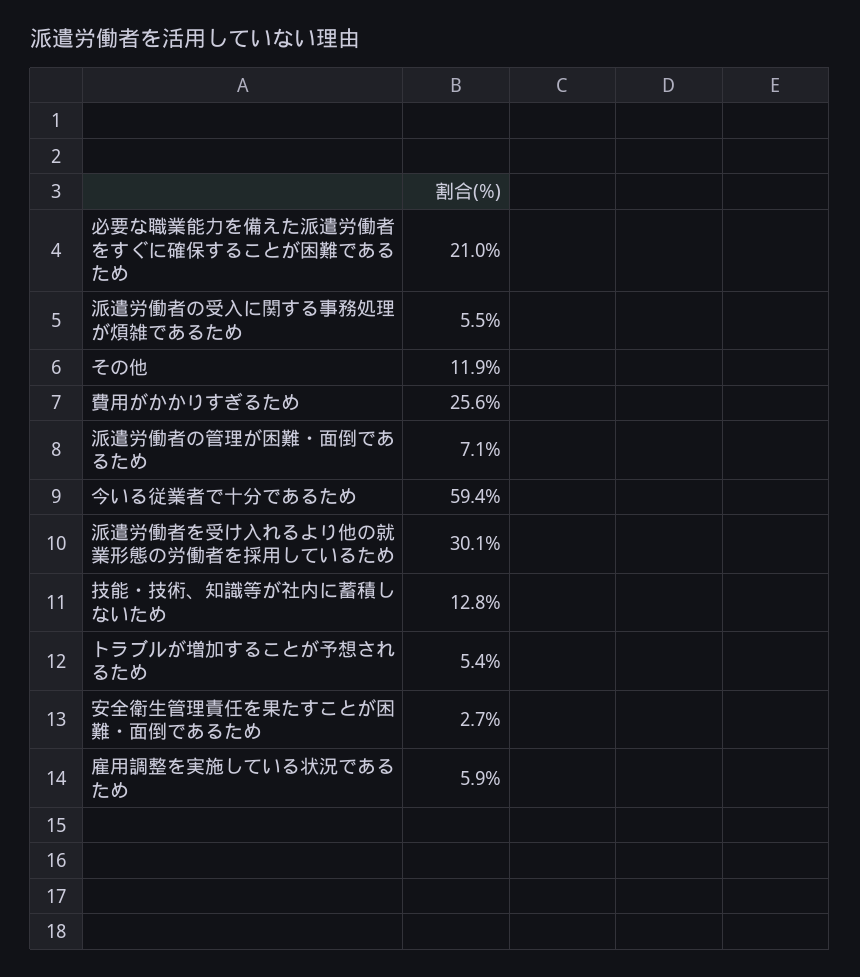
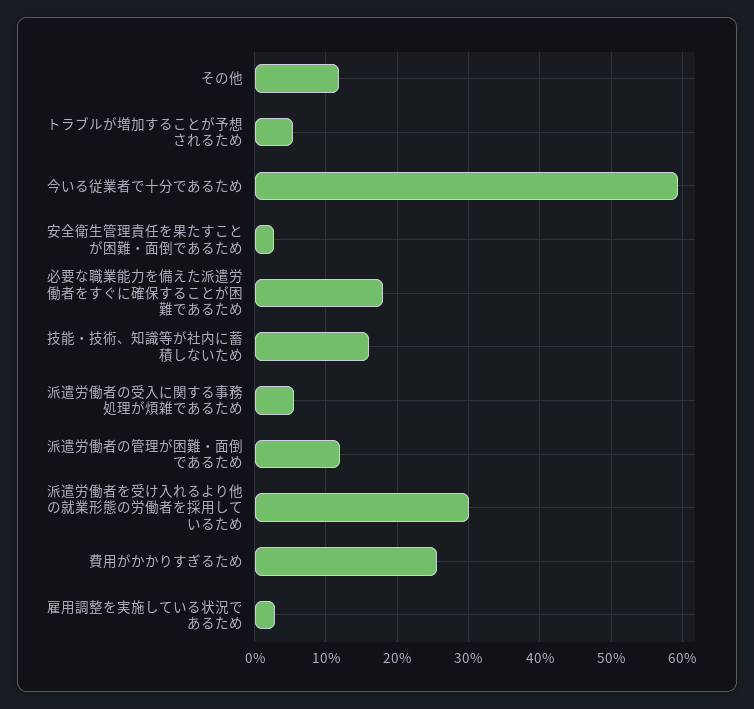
必要な職業能力を備えた派遣労働者をすぐに確保することが困難であるため: 21 -> 18
派遣労働者の管理が困難・面倒であるため: 7.1 -> 12
技能・技術、知識等が社内に蓄積しないため: 12.8 -> 16
雇用調整を実施している状況であるため: 5.9 -> 3

